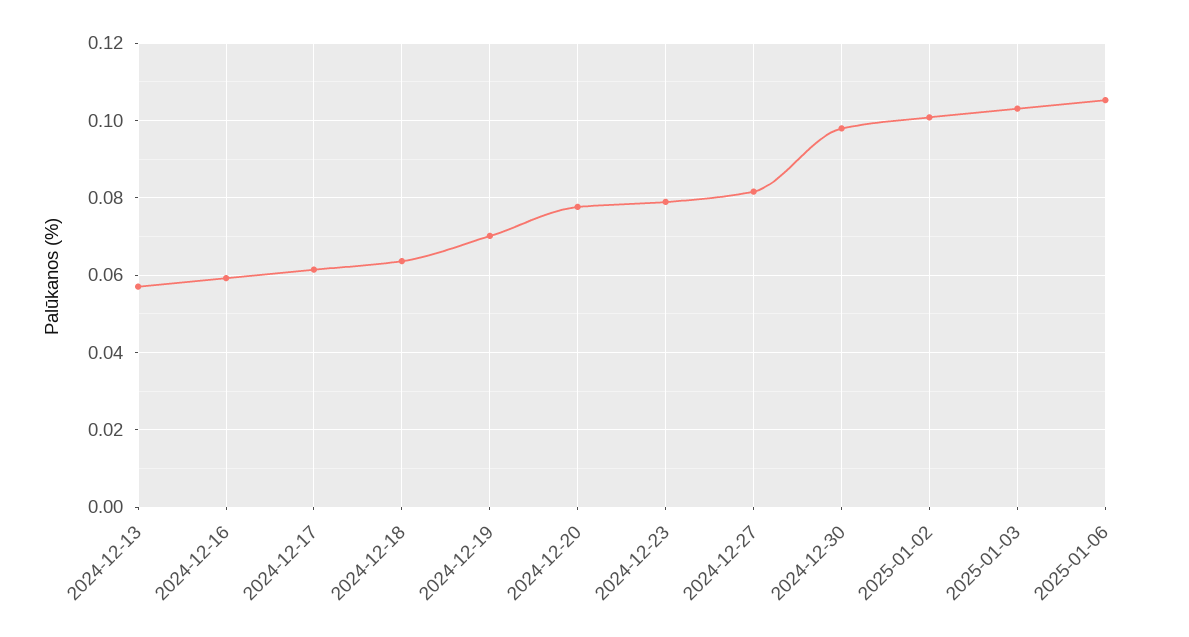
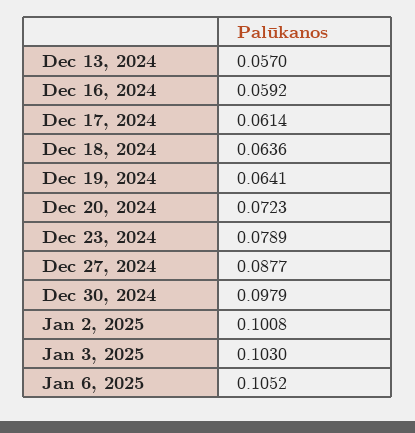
2024-12-19: 0.07 -> 0.0641
2024-12-20: 0.078 -> 0.0723
2024-12-27: 0.082 -> 0.0877

